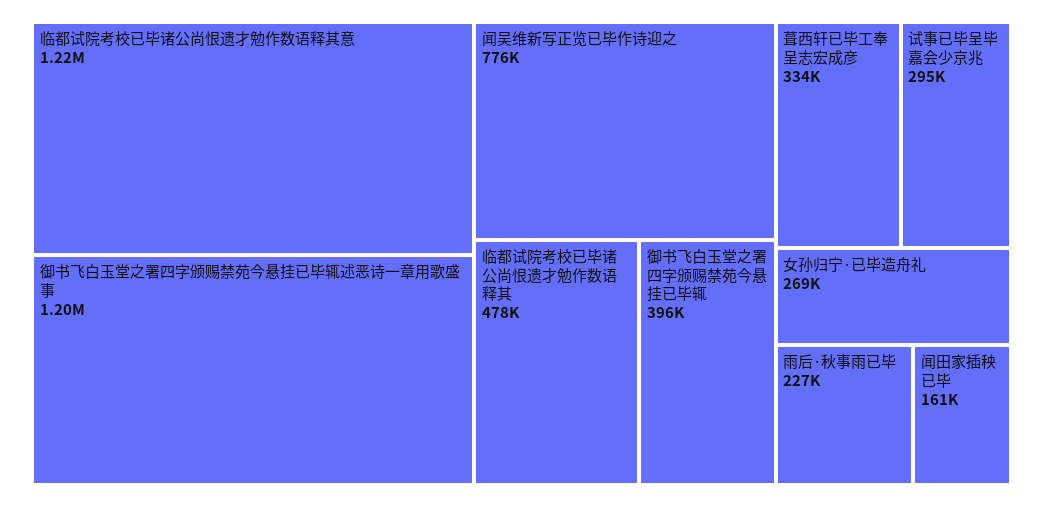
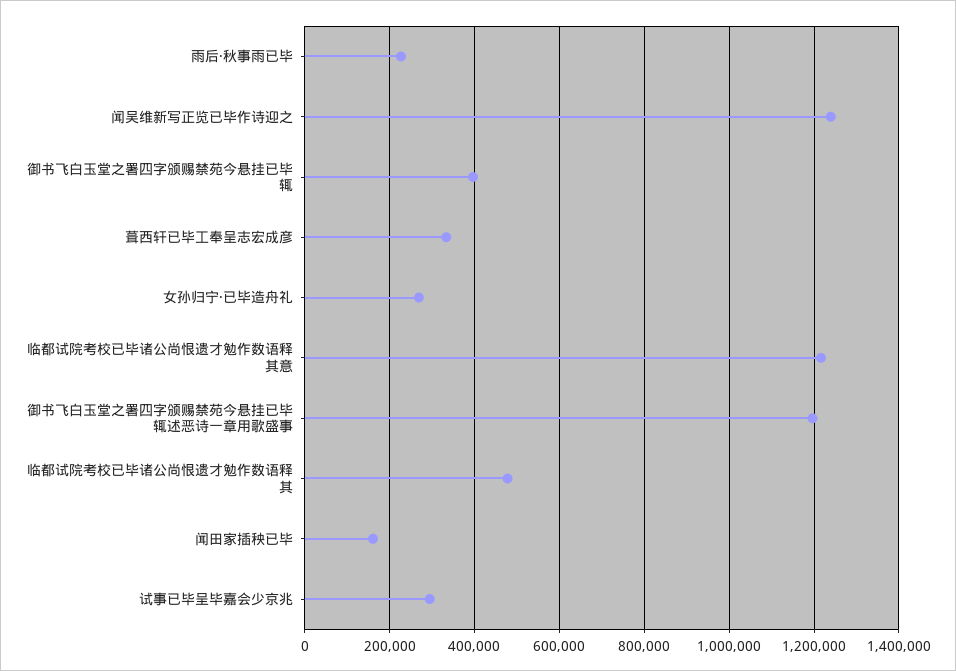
闻吴维新写正览已毕作诗迎之: 776000 -> 1240000

